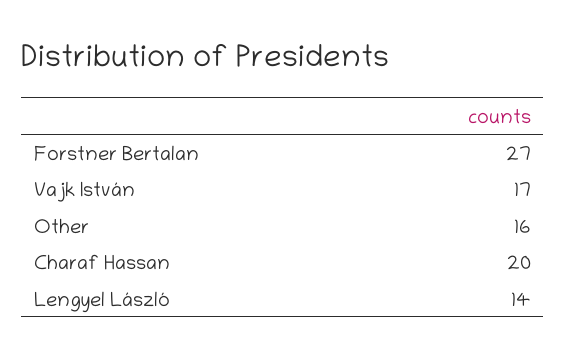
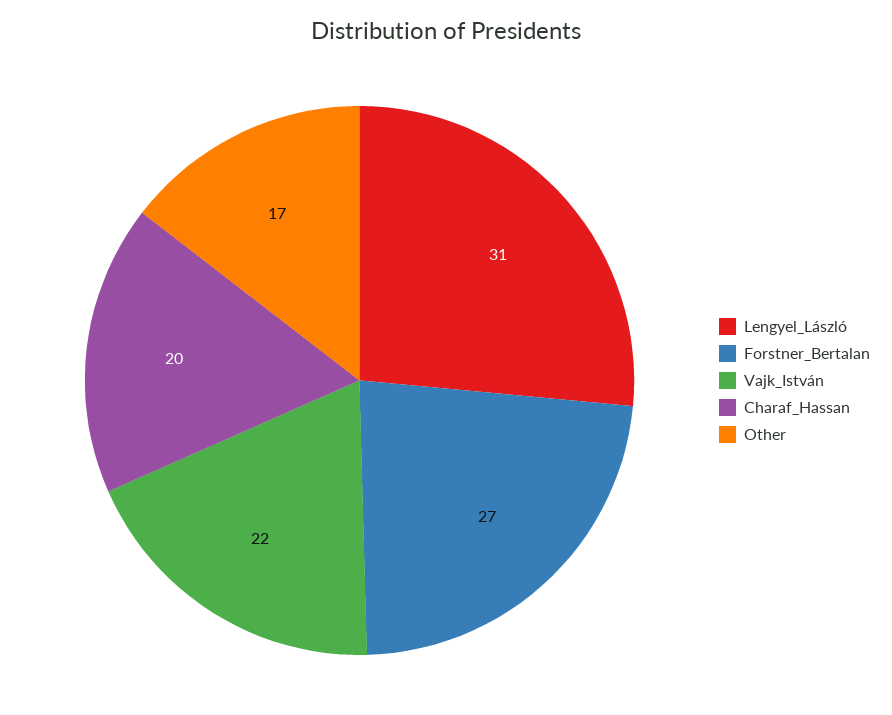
Vajk István: 17 -> 22
Other: 16 -> 17
Lengyel László: 14 -> 31

